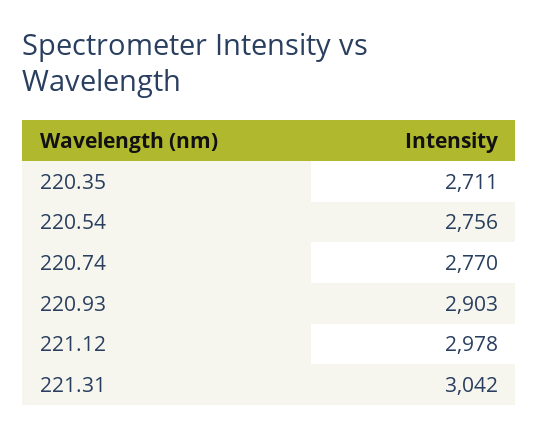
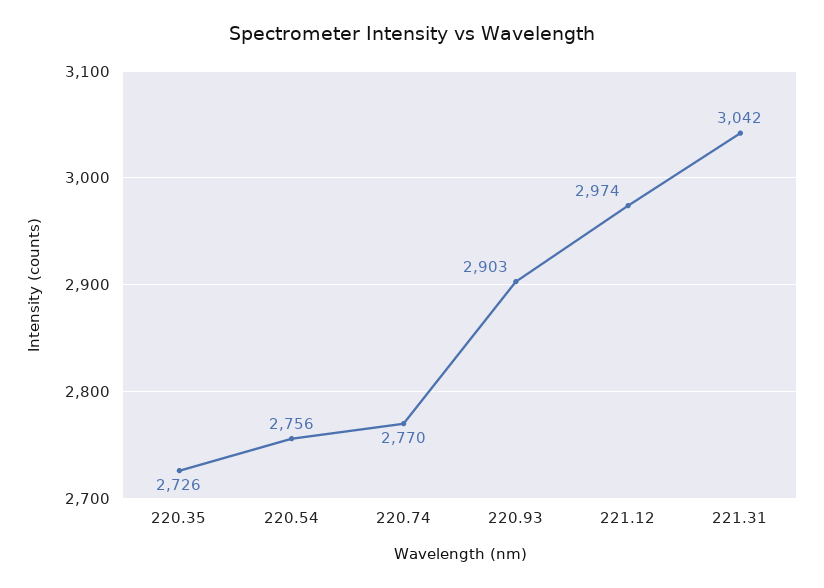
220.35: 2711 -> 2726
221.12: 2978 -> 2974

